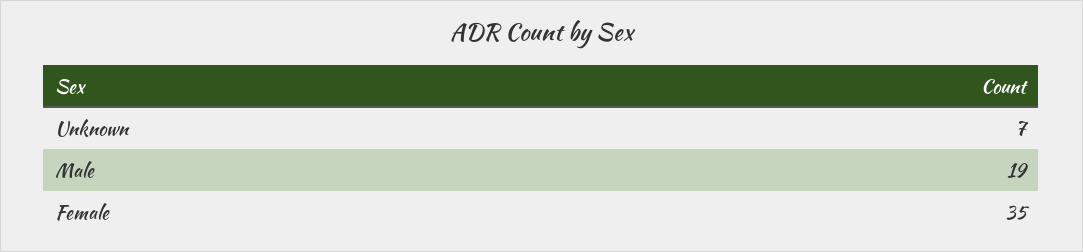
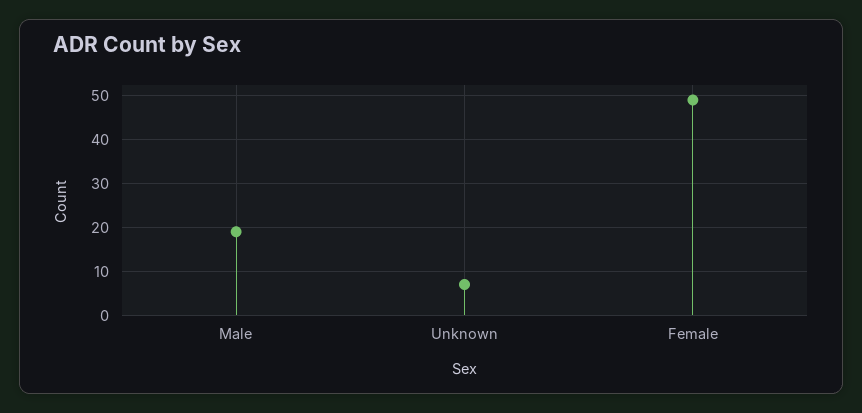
Female: 35 -> 50

